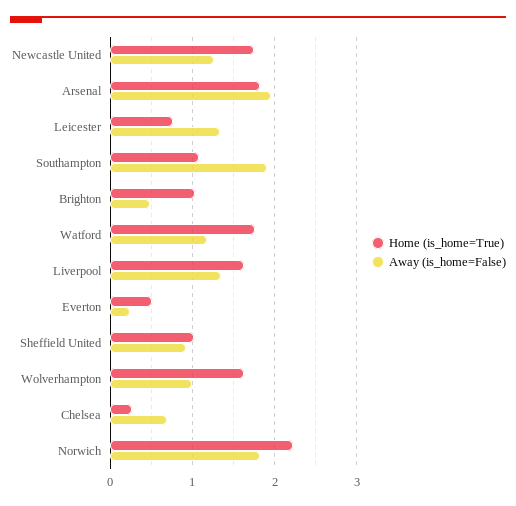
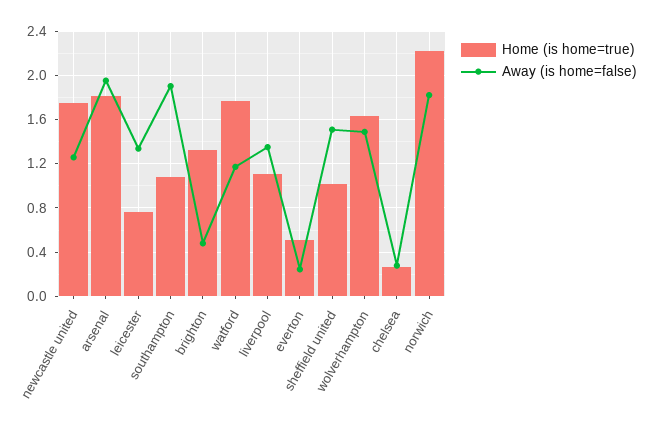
Home (is_home=True), Brighton: 1 -> 1.3
Home (is_home=True), Liverpool: 1.6 -> 1.1
Away (is_home=False), Sheffield United: 0.9 -> 1.5
Away (is_home=False), Wolverhampton: 1 -> 1.5
Away (is_home=False), Chelsea: 0.7 -> 0.3

